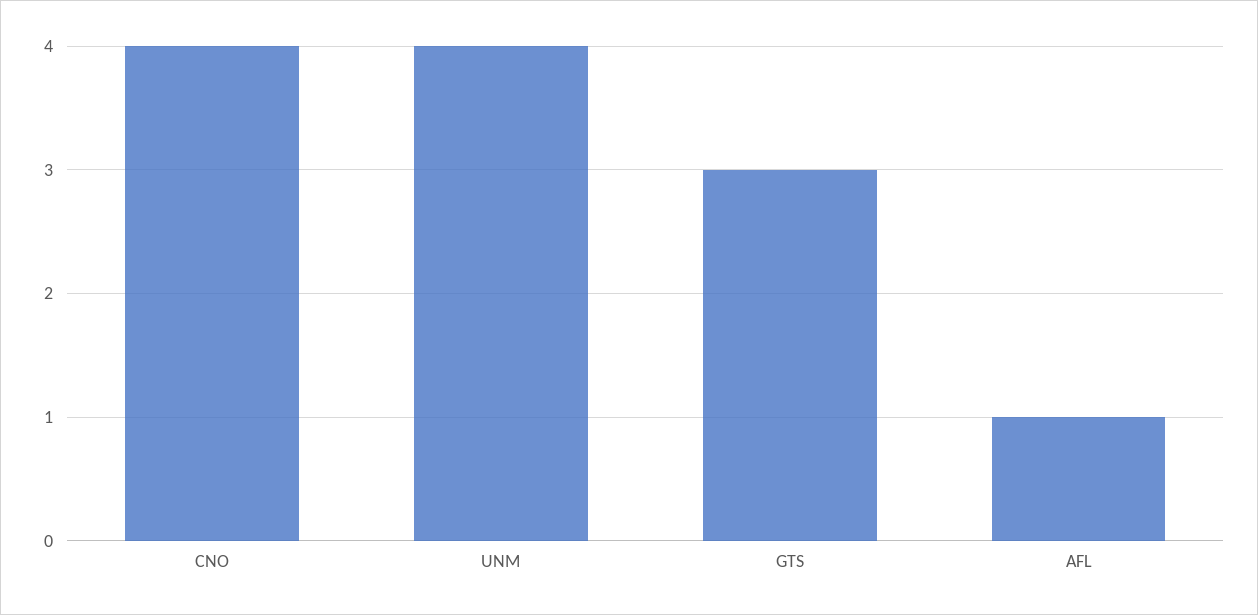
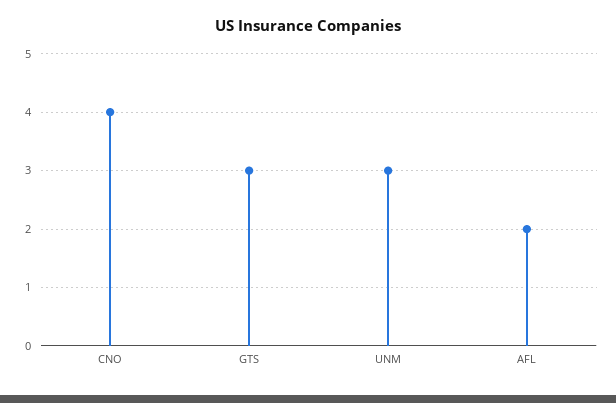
UNM: 4 -> 3
AFL: 1 -> 2

